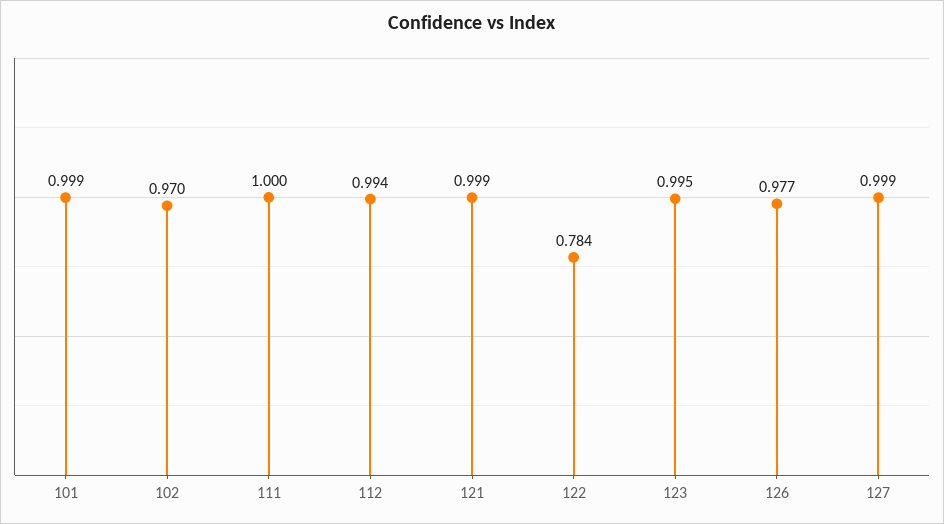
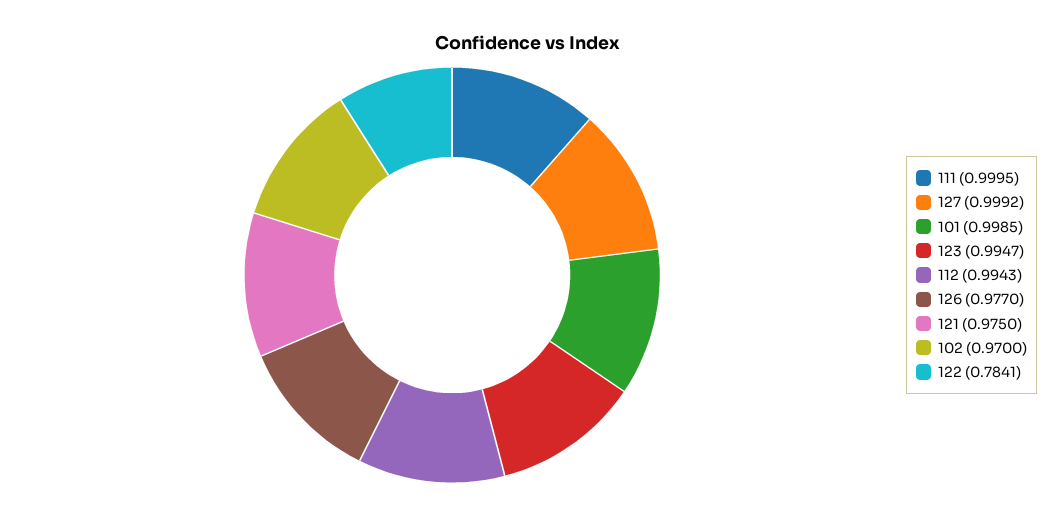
121: 0.999 -> 0.975

